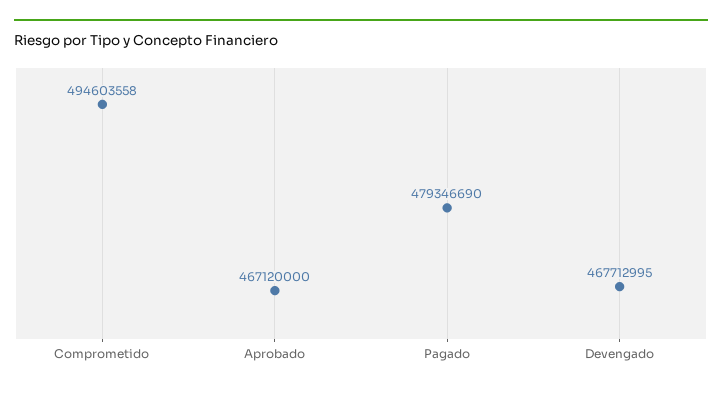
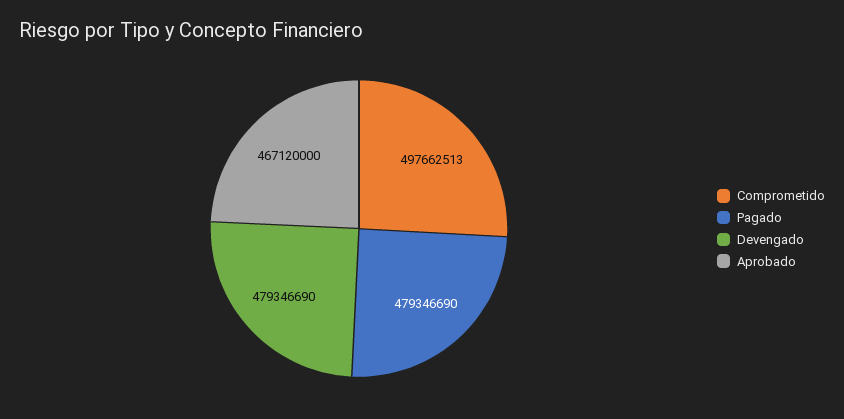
Comprometido: 494603558 -> 497662513
Devengado: 467712995 -> 479346690

